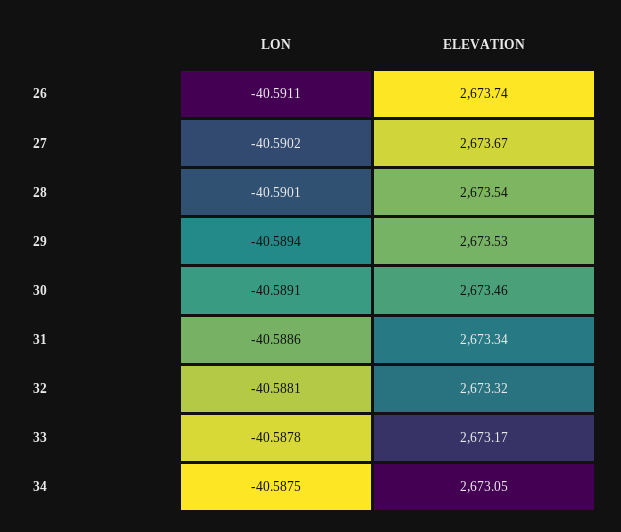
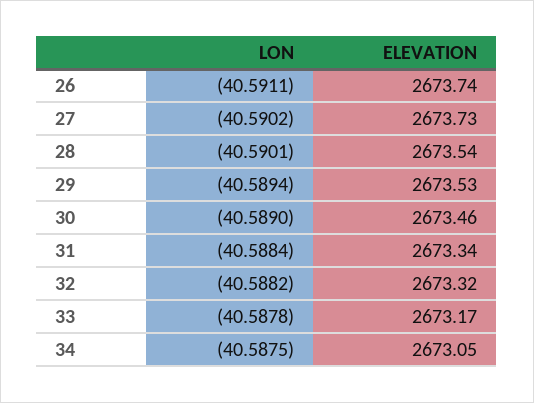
ELEVATION, 27: 2673.67 -> 2673.73
LON, 30: -40.5891 -> -40.589
LON, 31: -40.5886 -> -40.5884
LON, 32: -40.5881 -> -40.5882

